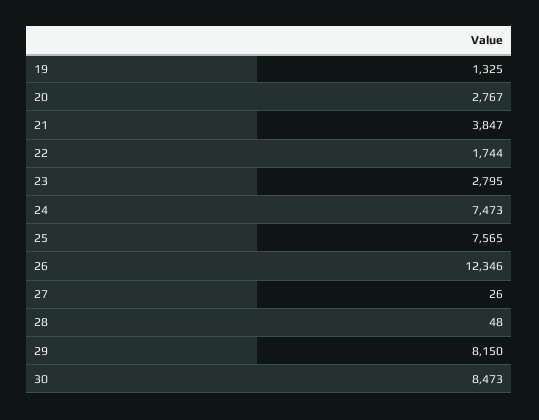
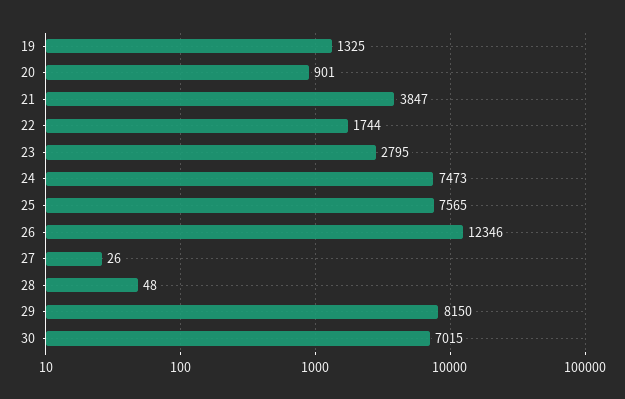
20: 2767 -> 901
30: 8473 -> 7015

